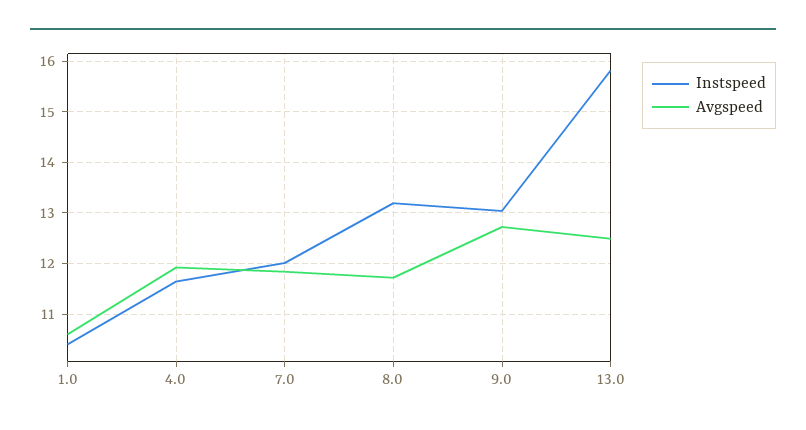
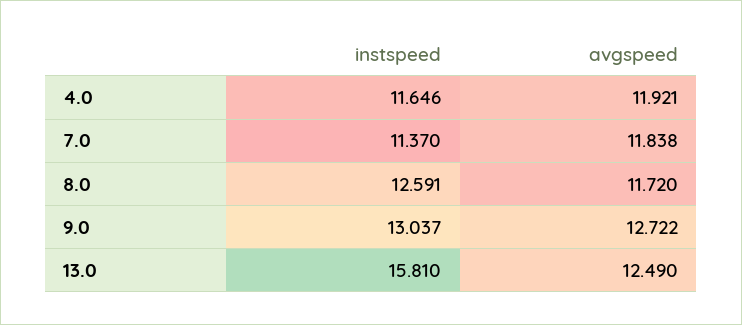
Instspeed, 1.0: 10.4 -> none
Avgspeed, 1.0: 10.6 -> none
Instspeed, 7.0: 12 -> 11.37
Instspeed, 8.0: 13.2 -> 12.591

